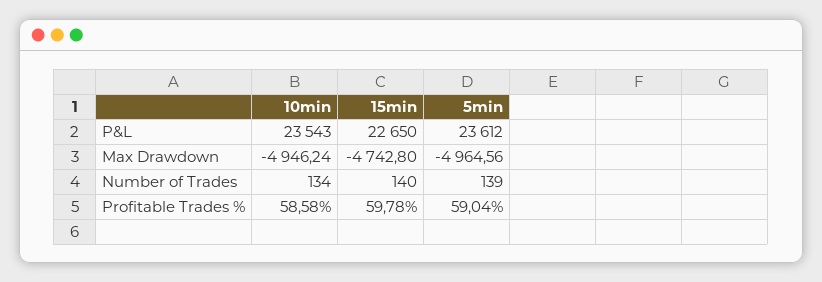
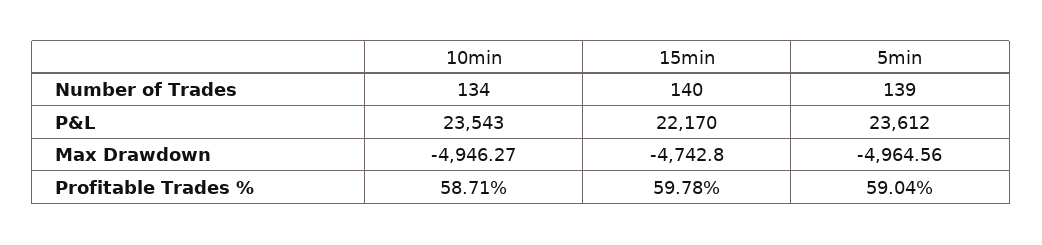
15min, P&L: 22650 -> 22170
10min, Max Drawdown: -4946.24 -> -4946.27
10min, Profitable Trades %: 58.58 -> 58.71

